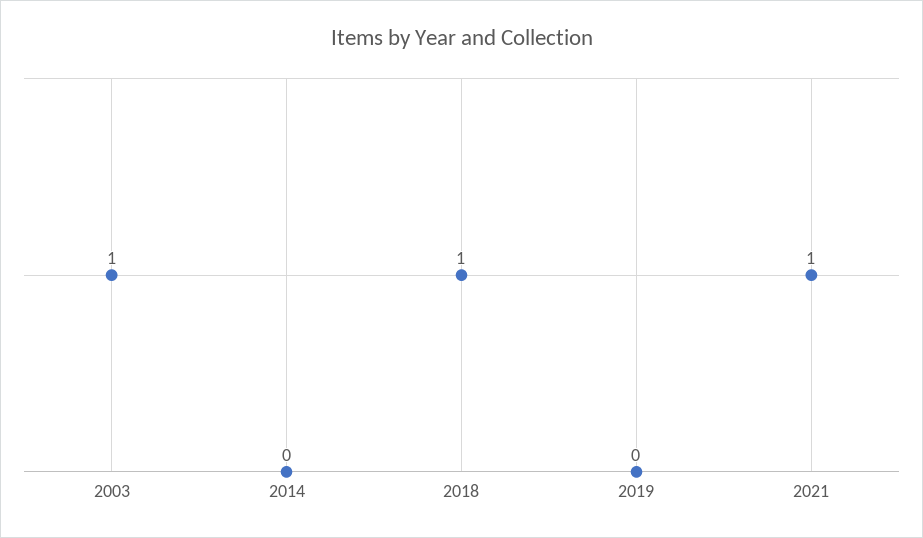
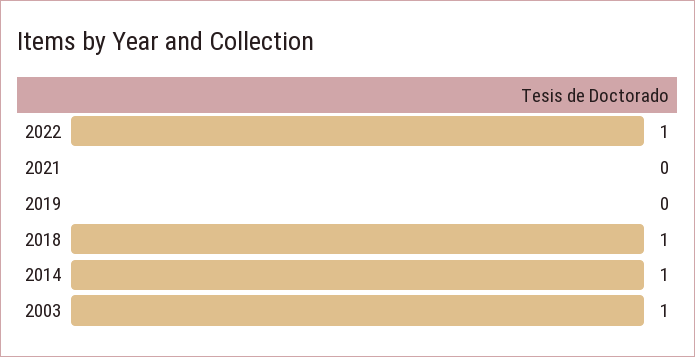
2014: 0 -> 1
2021: 1 -> 0
2022: none -> 1

